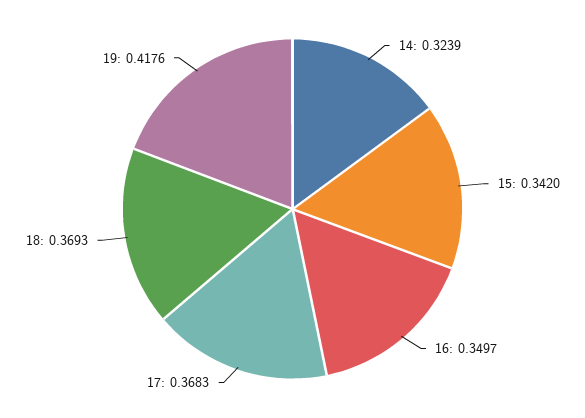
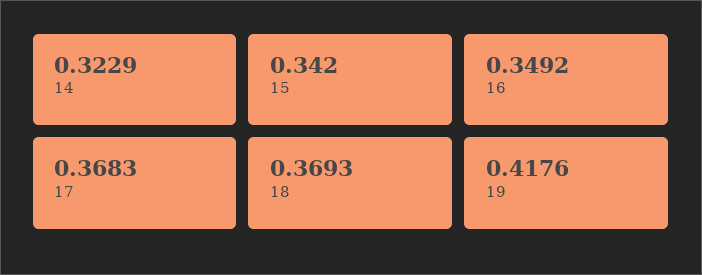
14: 0.3239 -> 0.3229
16: 0.3497 -> 0.3492

